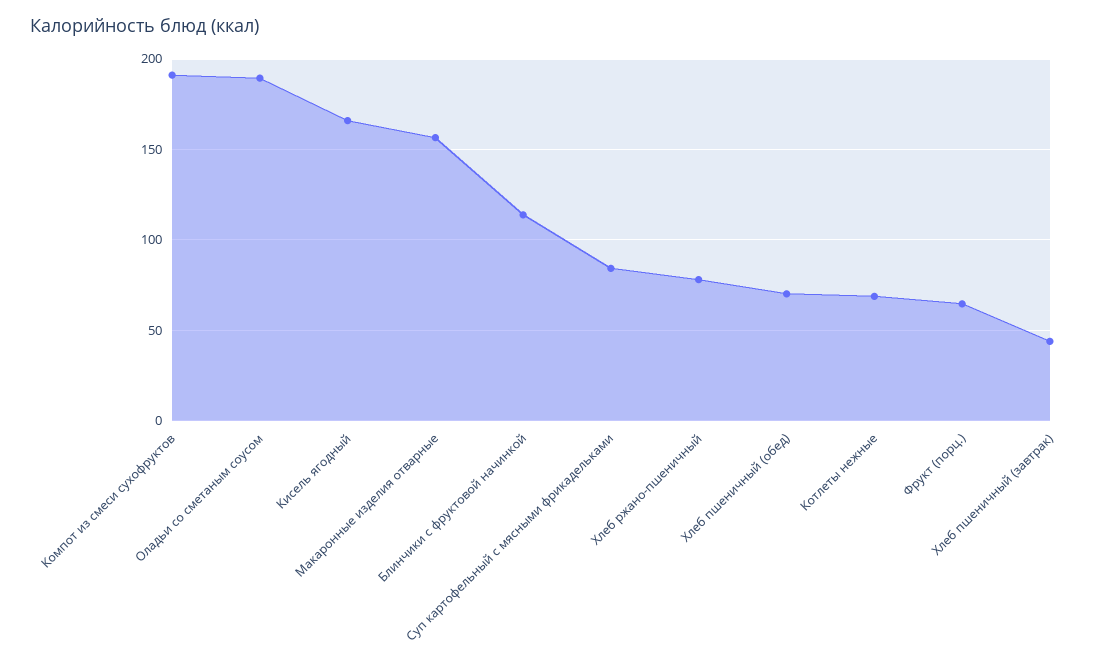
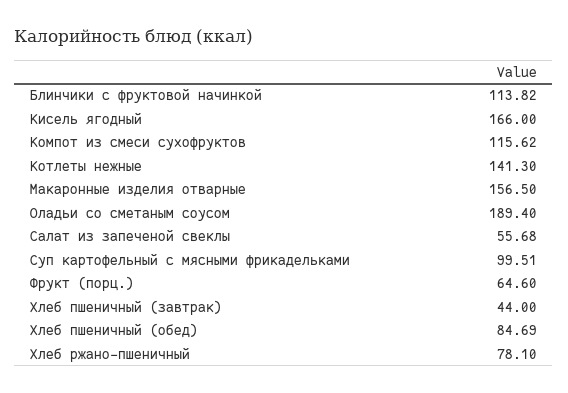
Компот из смеси сухофруктов: 190 -> 115.62
Суп картофельный с мясными фрикадельками: 85 -> 99.51
Хлеб пшеничный (обед): 70 -> 84.69
Котлеты нежные: 70 -> 141.3
Салат из запеченой свеклы: none -> 55.68

